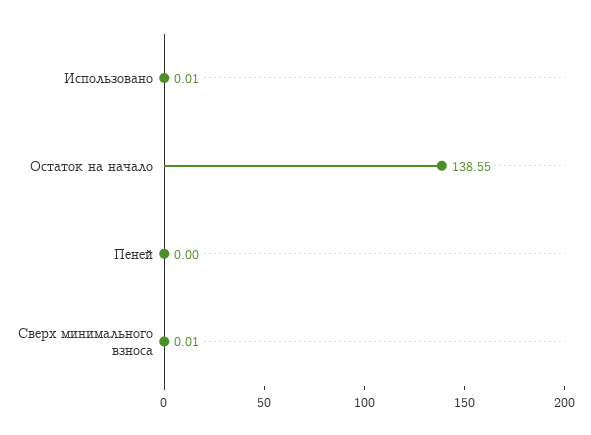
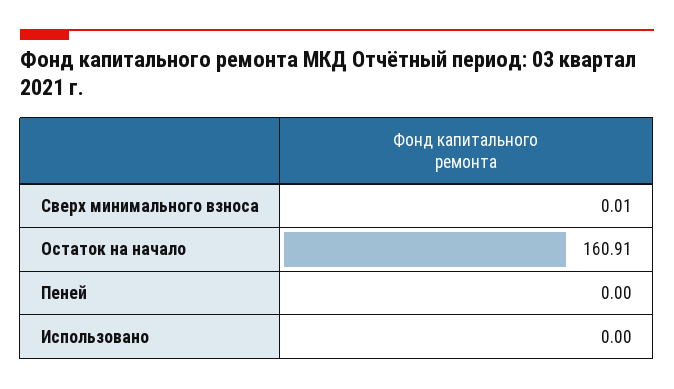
Использовано: 0.01 -> 0
Остаток на начало: 138.55 -> 160.91

